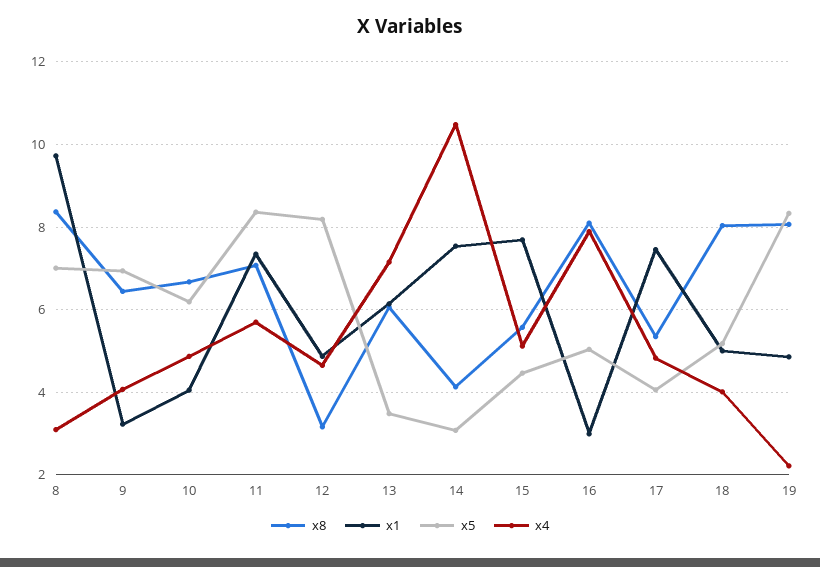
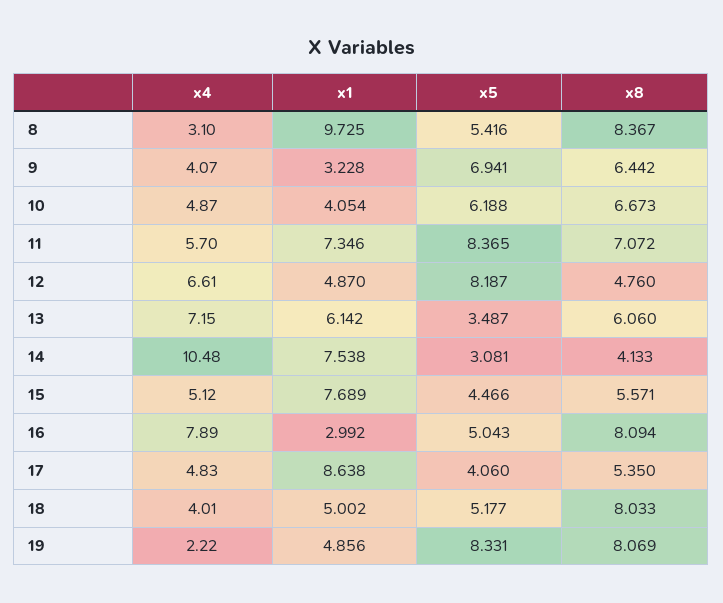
x5, 8: 7 -> 5.416
x8, 12: 3.2 -> 4.76
x4, 12: 4.6 -> 6.61
x1, 17: 7.4 -> 8.638

